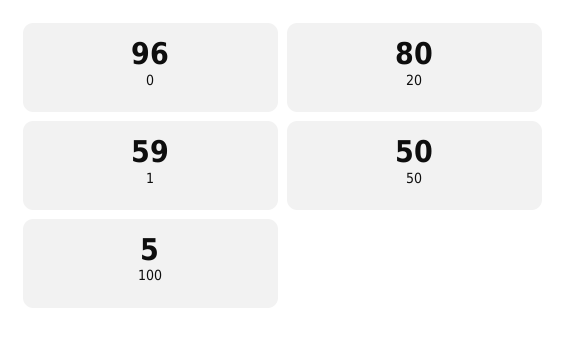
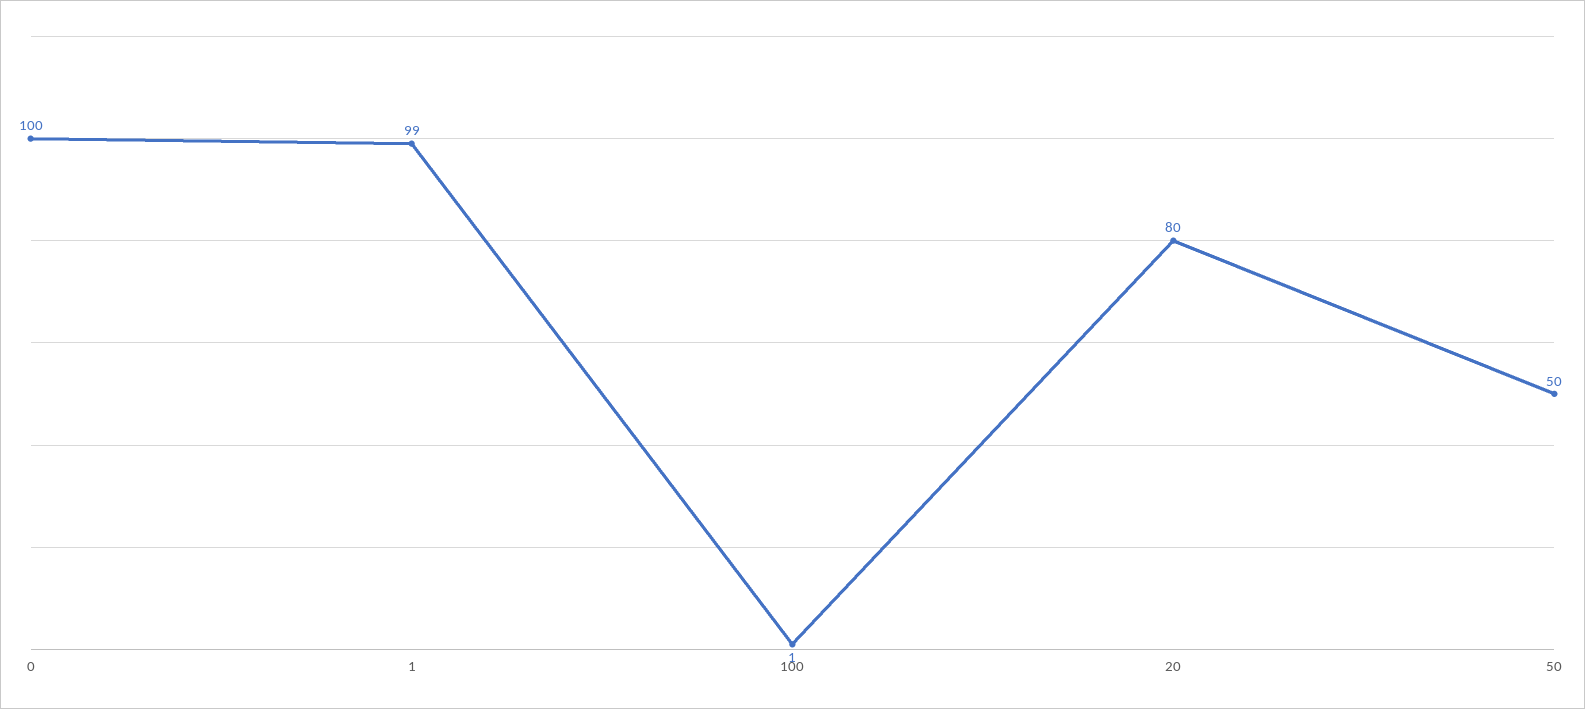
0: 96 -> 100
1: 59 -> 99
100: 5 -> 1

